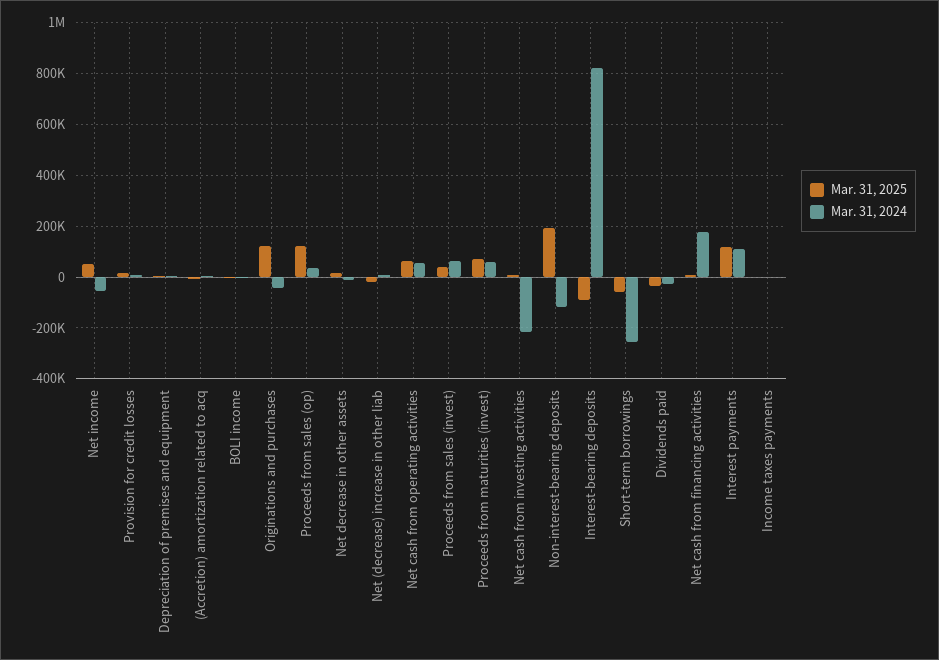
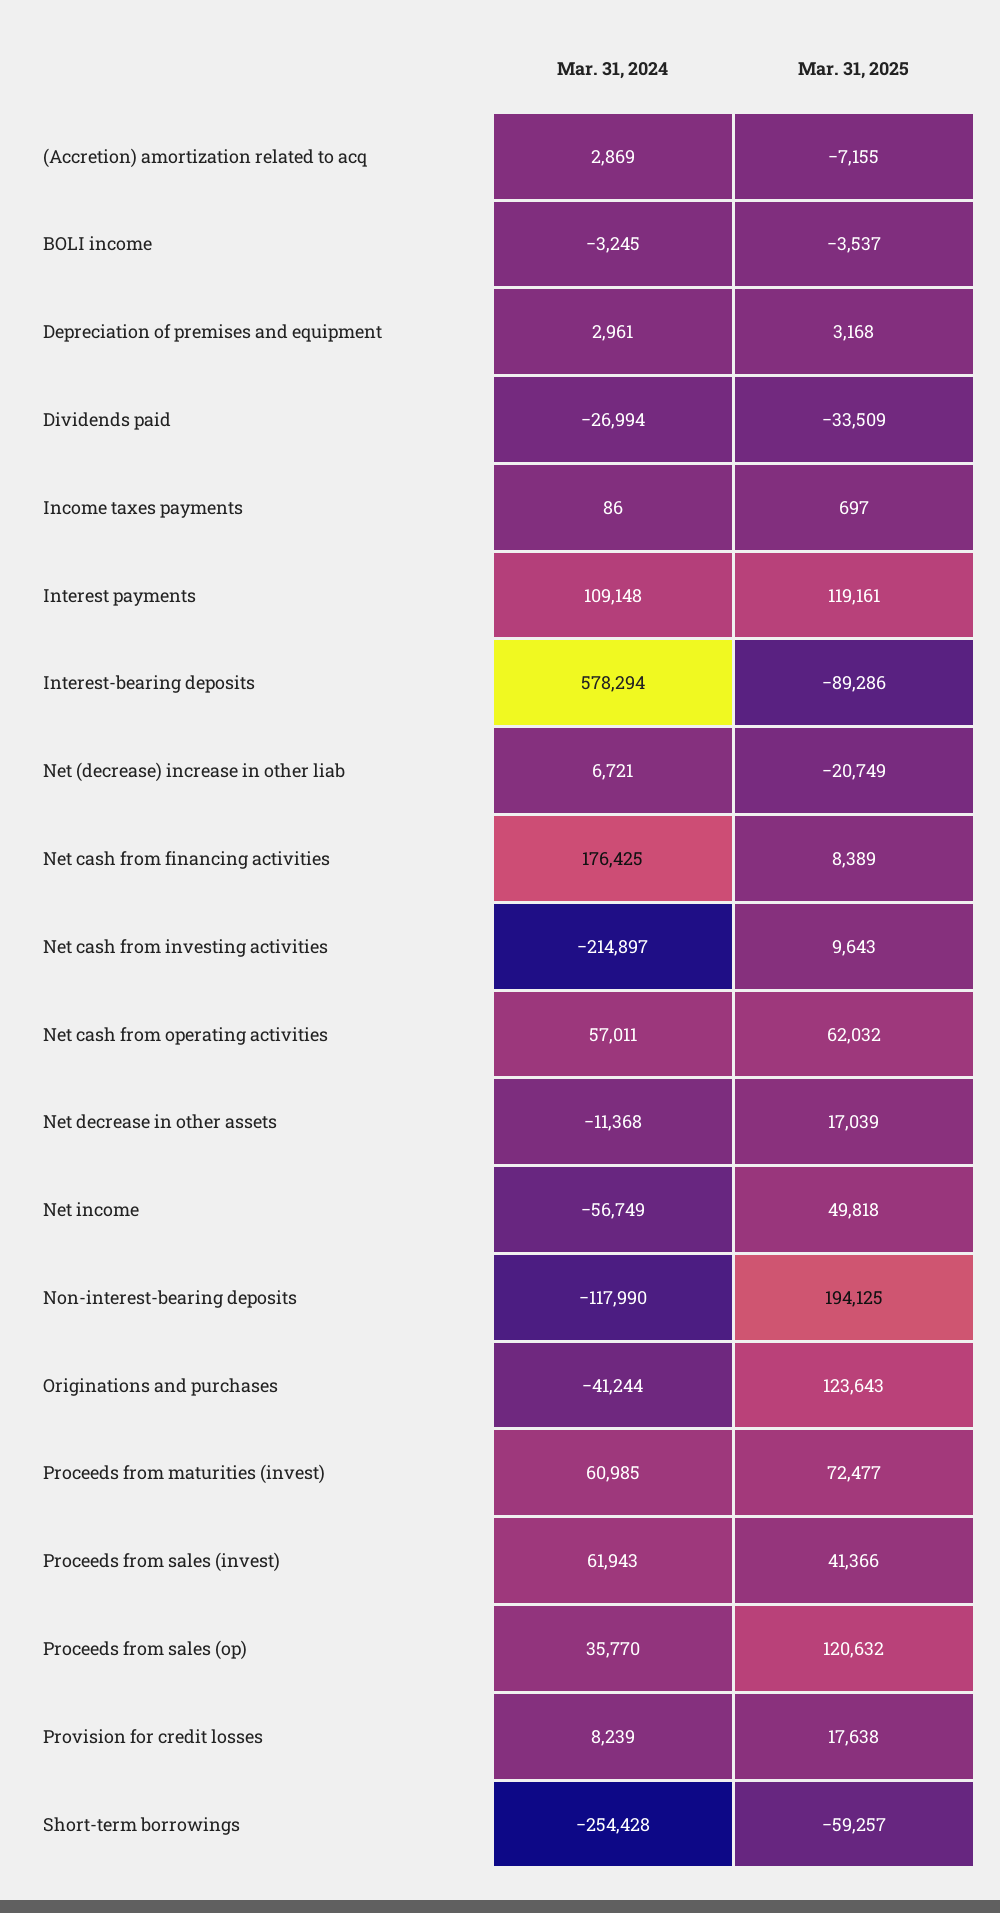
Mar. 31, 2024, Interest-bearing deposits: 825000 -> 578294

